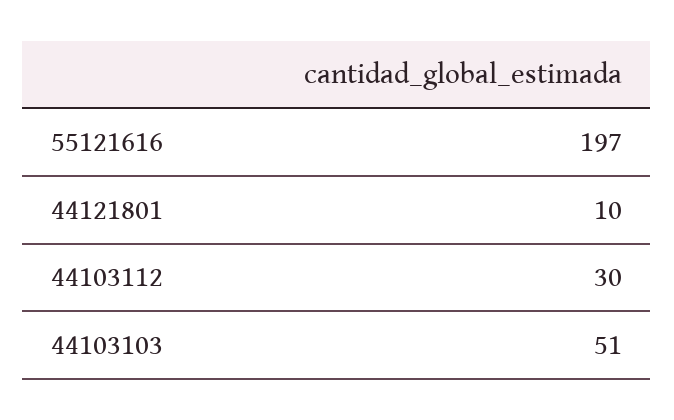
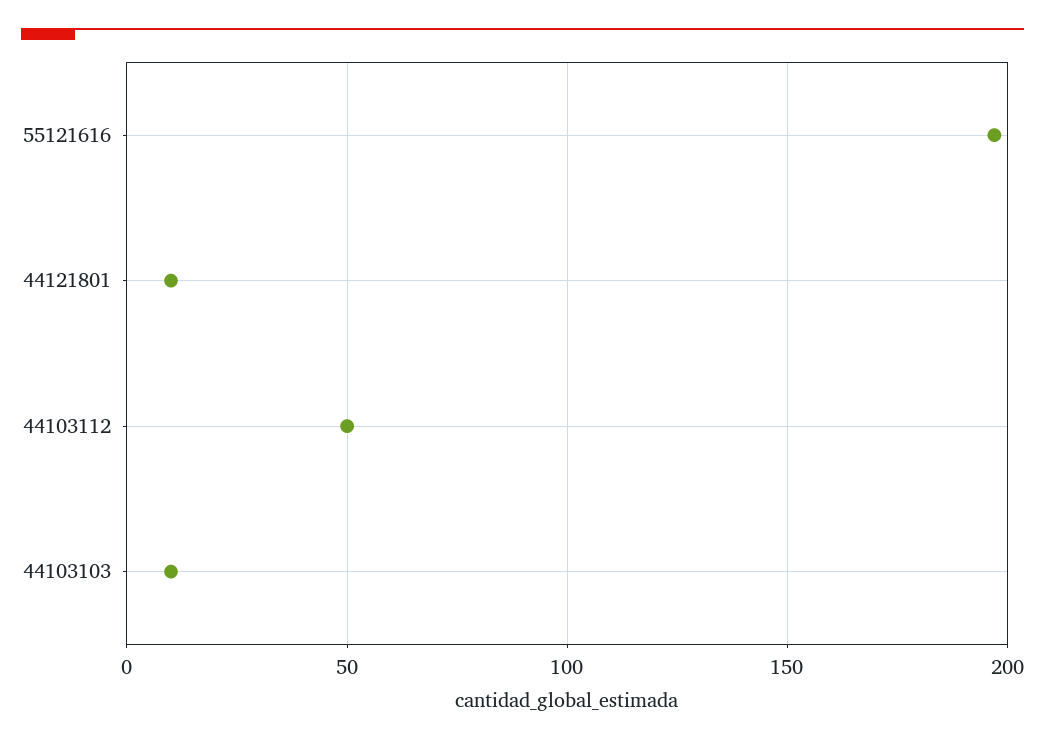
44103112: 30 -> 50
44103103: 51 -> 10

